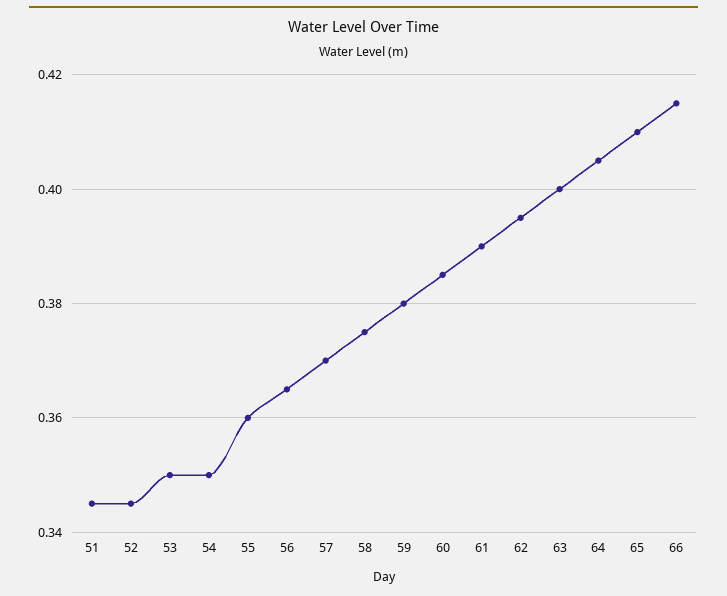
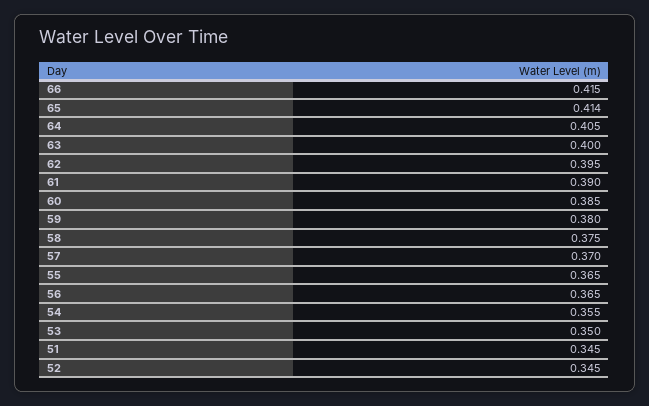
54: 0.35 -> 0.355
55: 0.36 -> 0.365
65: 0.41 -> 0.414

